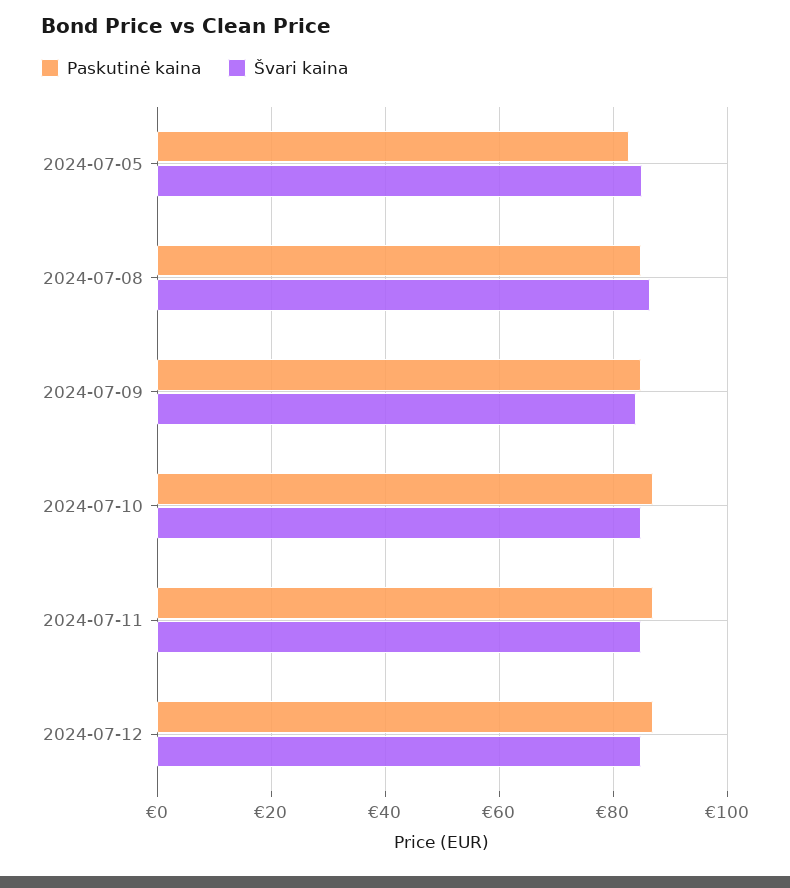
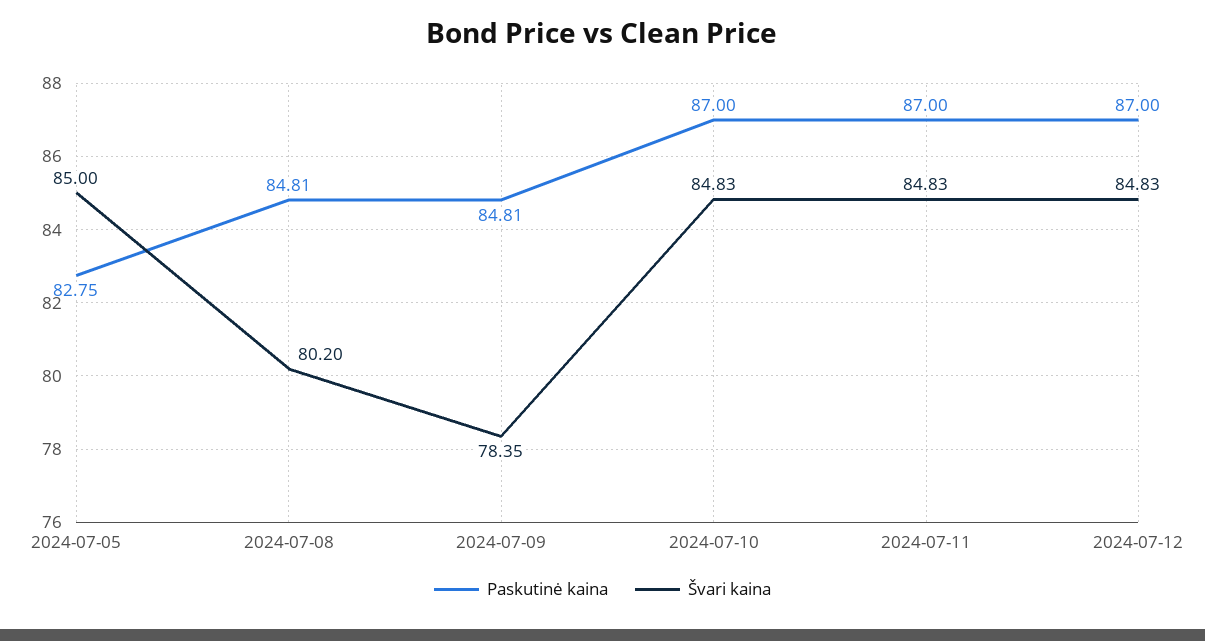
Švari kaina, 2024-07-08: 86 -> 80.2
Švari kaina, 2024-07-09: 84 -> 78.35

